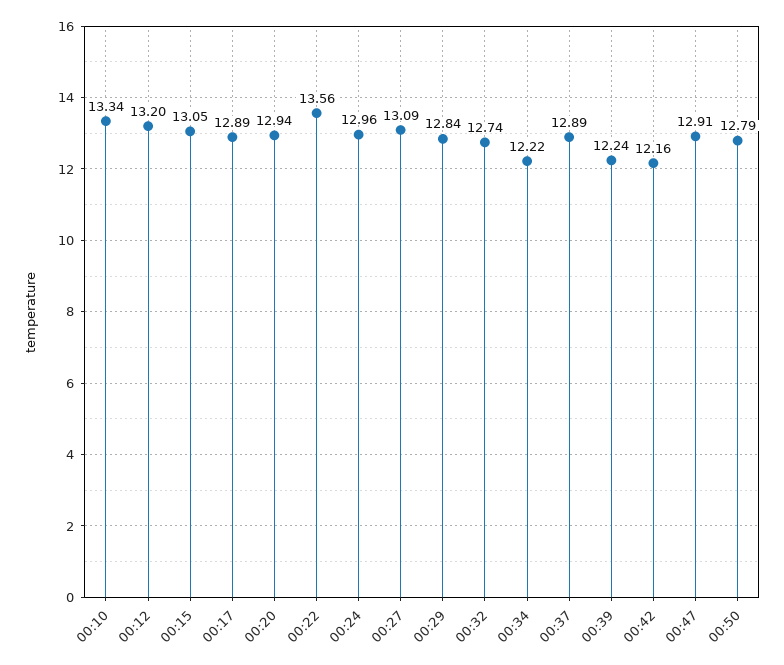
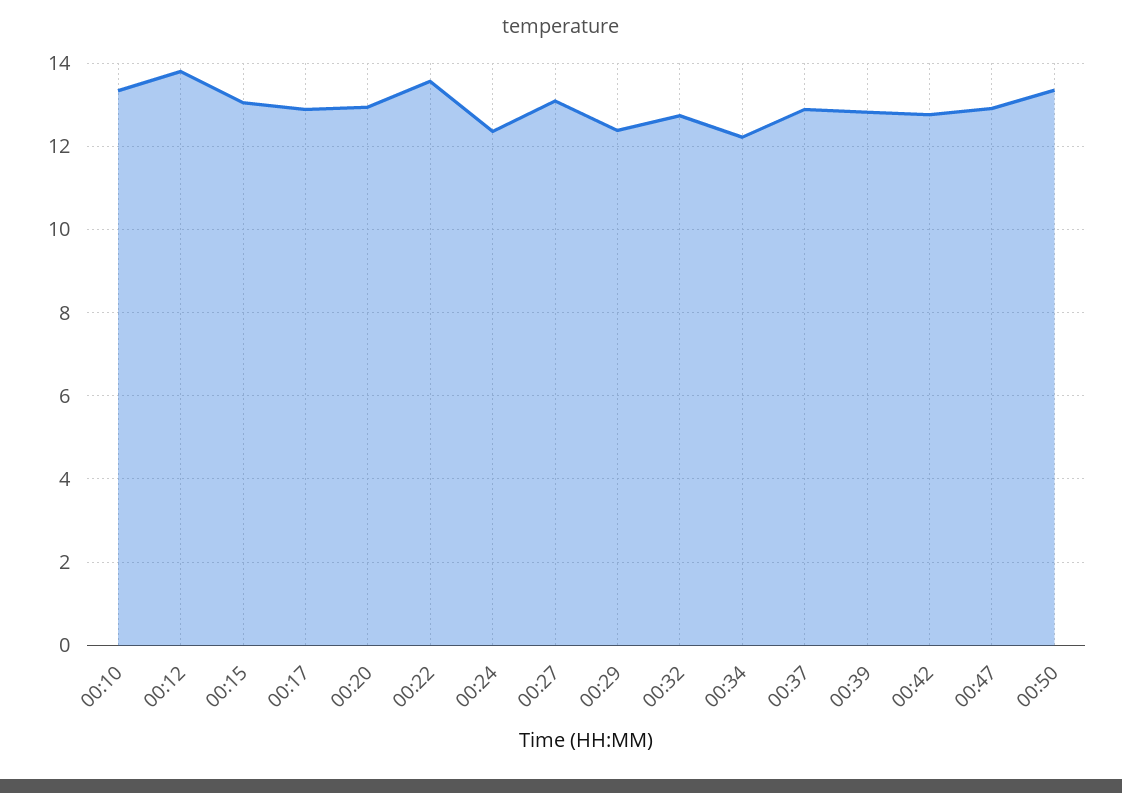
00:12: 13.2 -> 13.8
00:24: 12.96 -> 12.4
00:29: 12.84 -> 12.4
00:39: 12.24 -> 12.8
00:42: 12.16 -> 12.8
00:50: 12.79 -> 13.4

